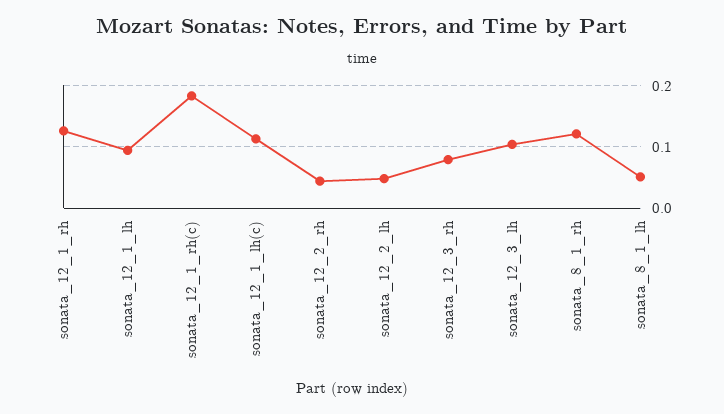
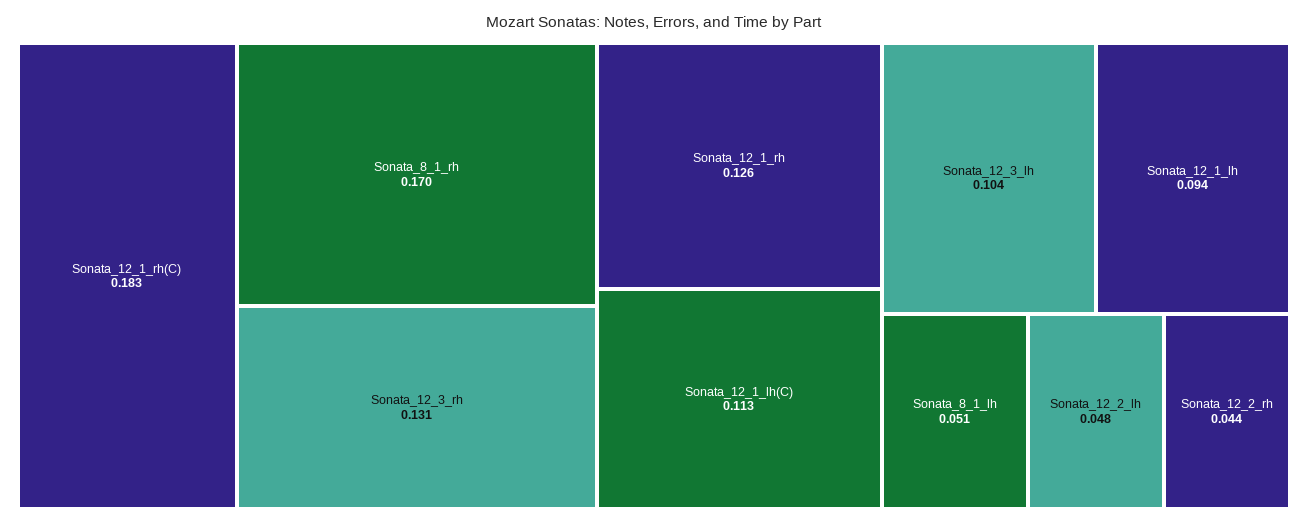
sonata_12_3_rh: 0.08 -> 0.131
sonata_8_1_rh: 0.12 -> 0.17

